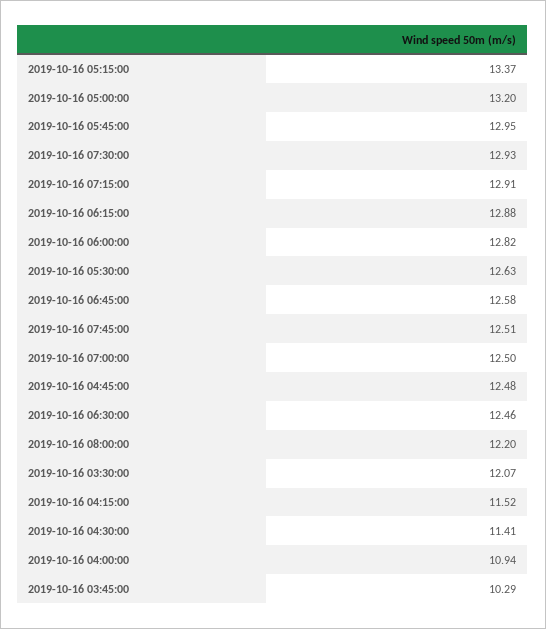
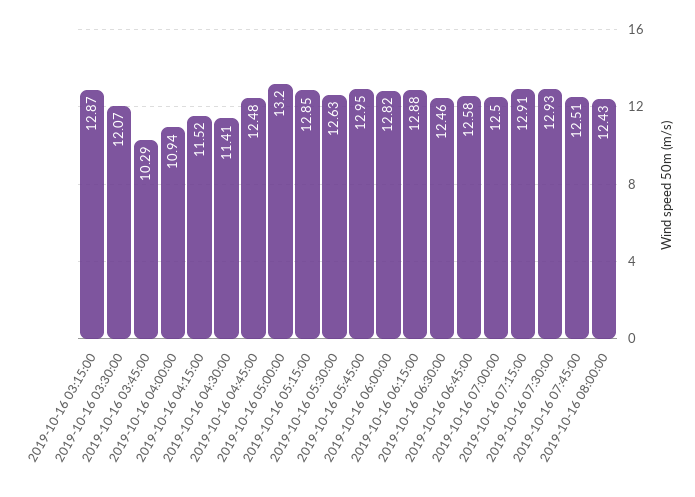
2019-10-16 05:15:00: 13.37 -> 12.85
2019-10-16 08:00:00: 12.2 -> 12.43
2019-10-16 03:15:00: none -> 12.87

